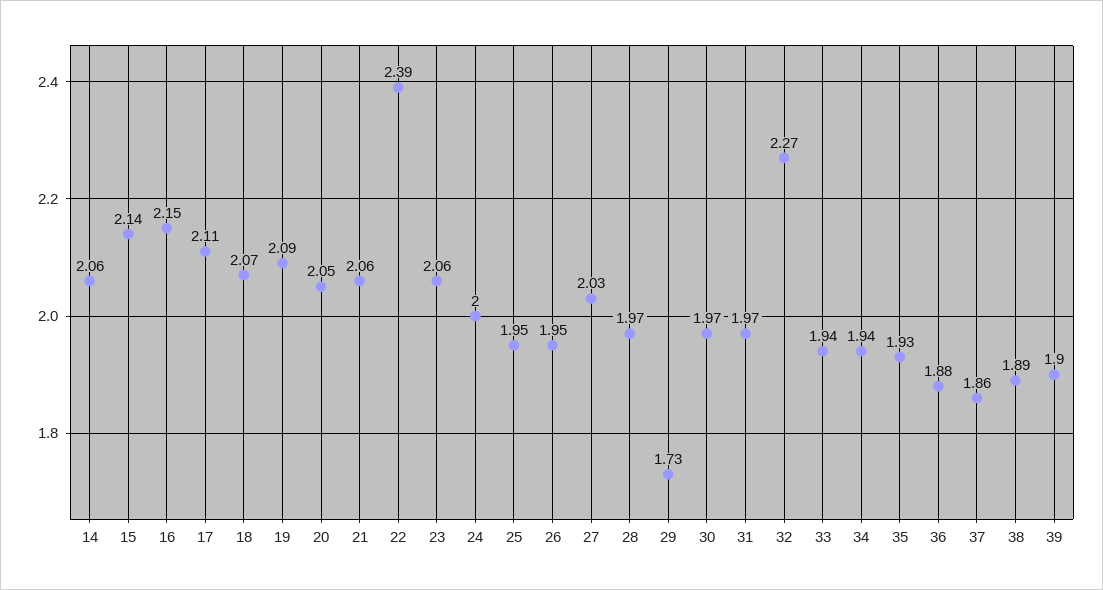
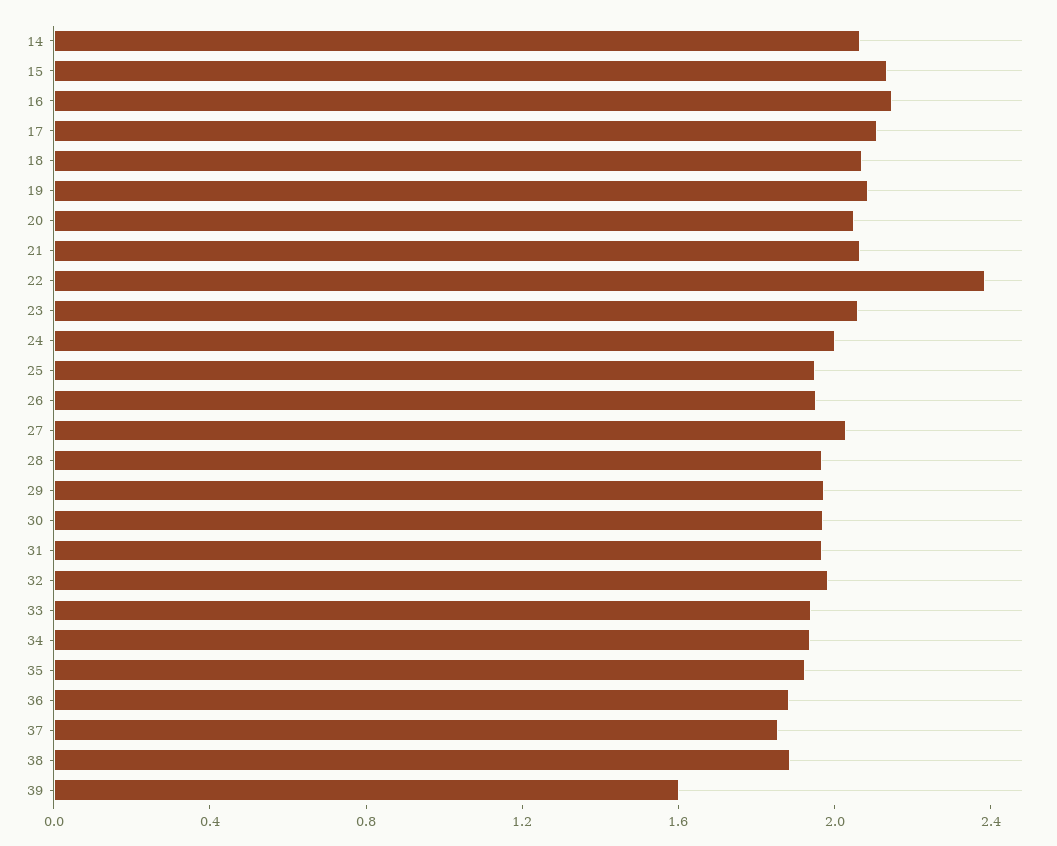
29: 1.73 -> 2
32: 2.27 -> 2
39: 1.9 -> 1.6

